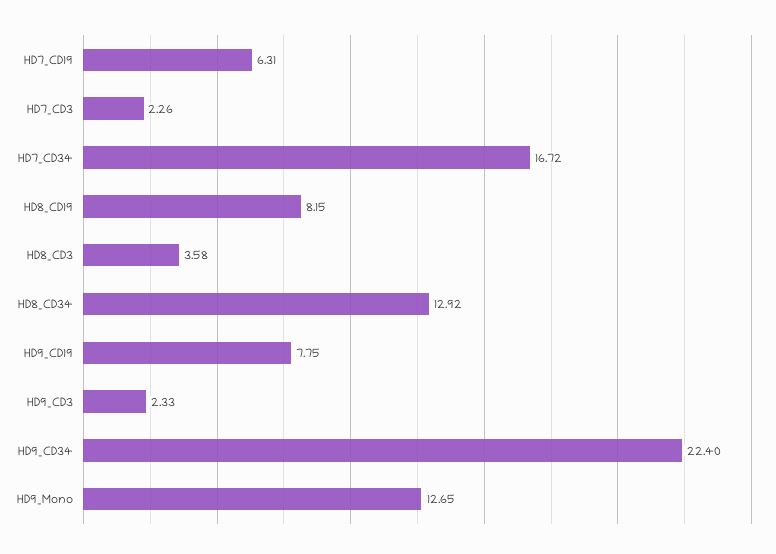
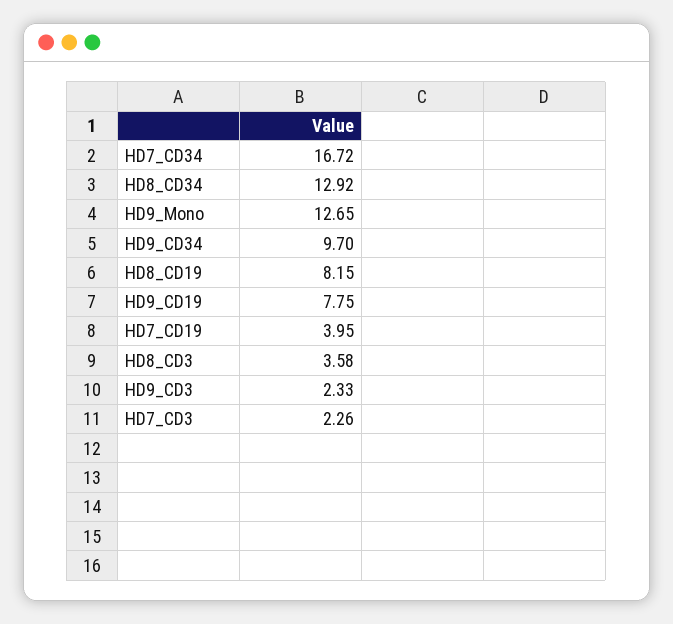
HD7_CD19: 6.31 -> 3.95
HD9_CD34: 22.4 -> 9.7

